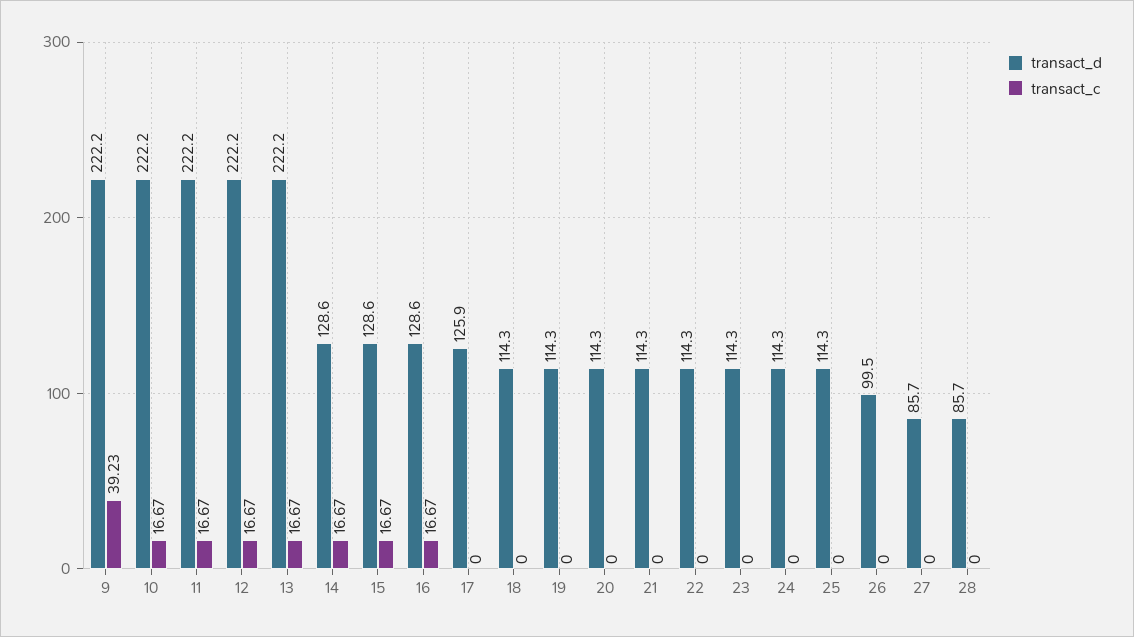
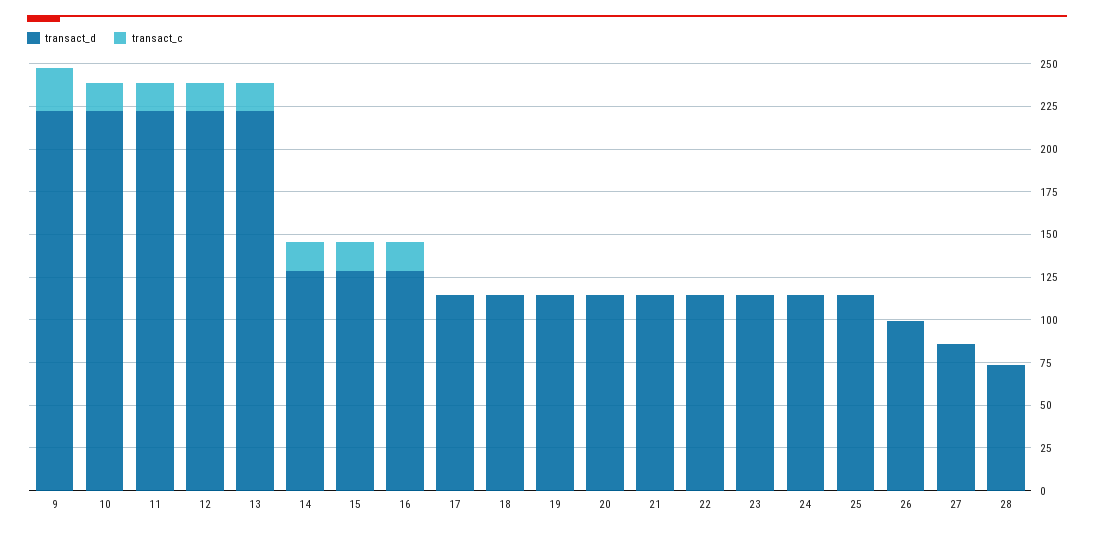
transact_c, 9: 39.23 -> 25
transact_d, 17: 125.9 -> 115
transact_d, 28: 85.7 -> 75

